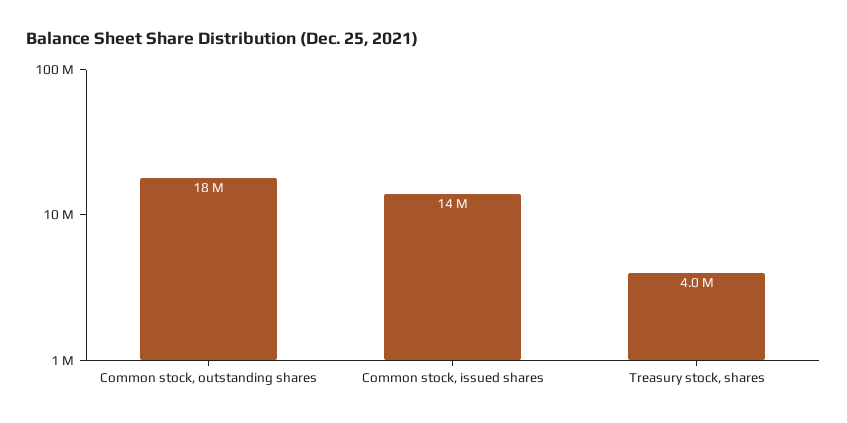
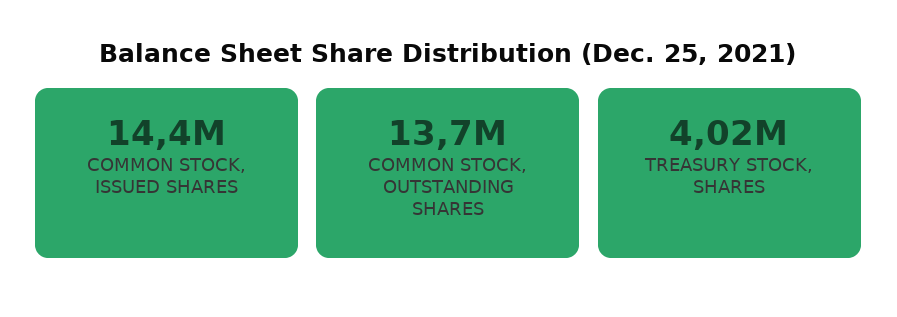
Common stock, outstanding shares: 18000000 -> 13700000

